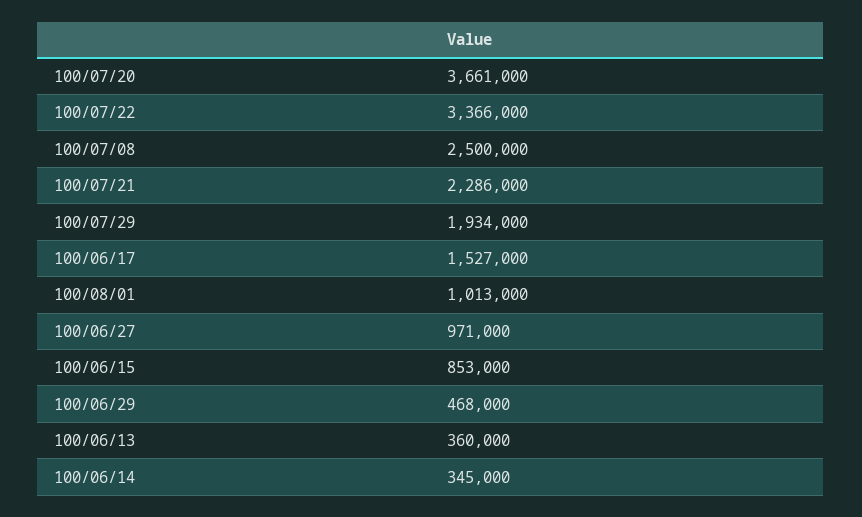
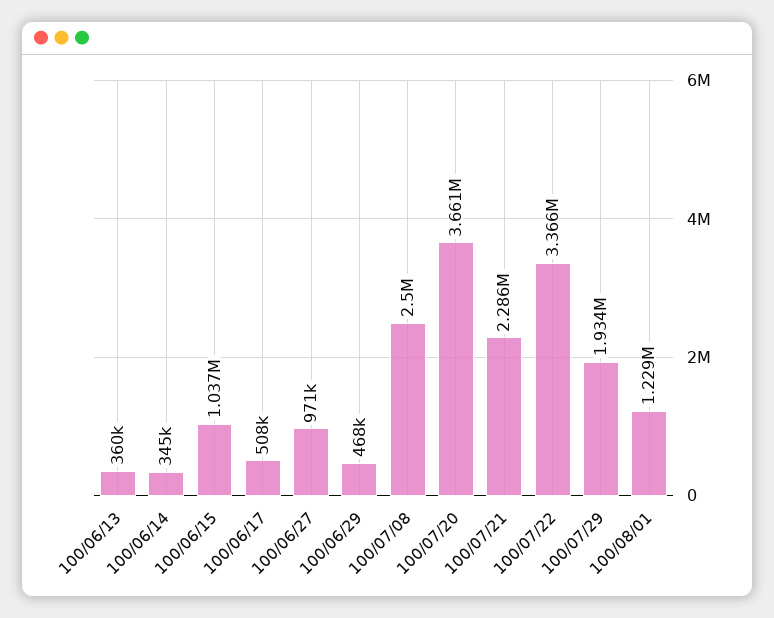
100/06/17: 1527000 -> 508000
100/08/01: 1013000 -> 1229000
100/06/15: 853000 -> 1037000

